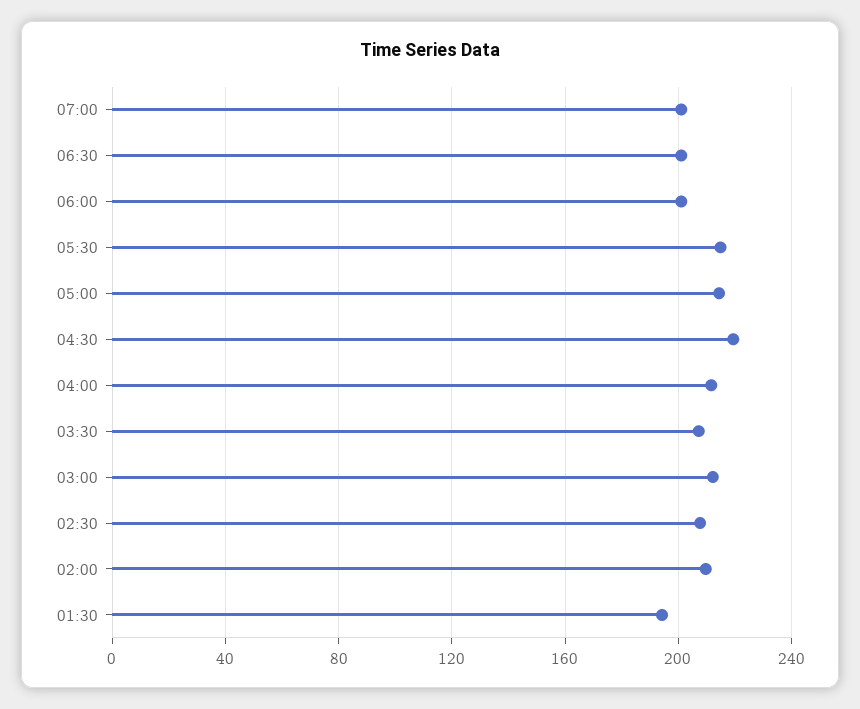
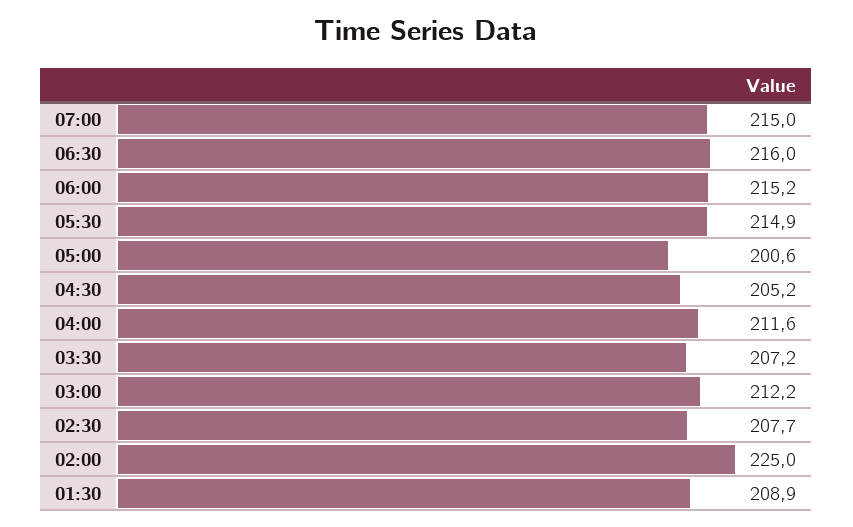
07:00: 200 -> 215
06:30: 200 -> 216
06:00: 200 -> 215.2
05:00: 215 -> 200.6
04:30: 220 -> 205.2
02:00: 210 -> 225
01:30: 195 -> 208.9

